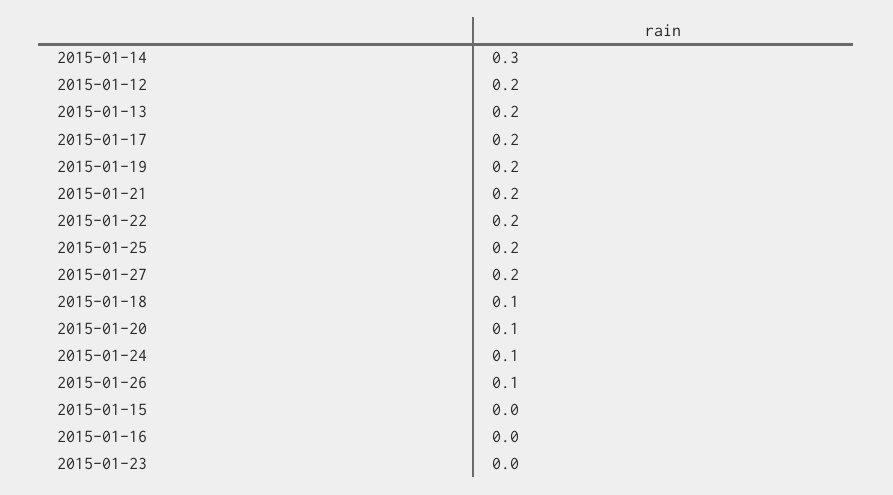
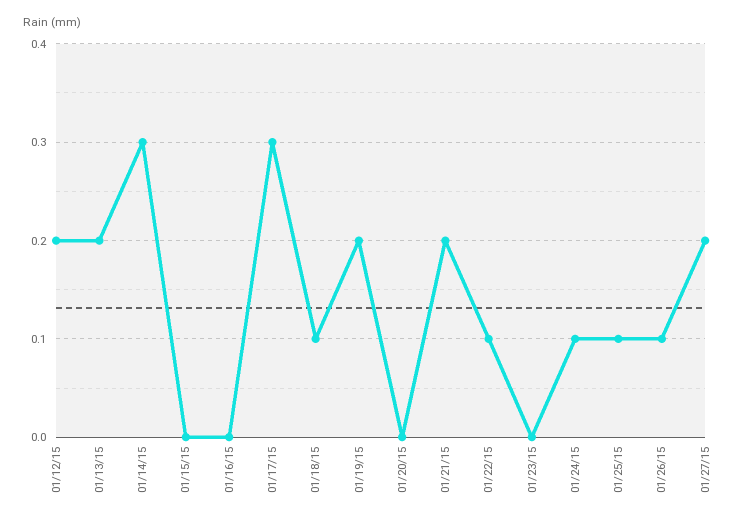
2015-01-17: 0.2 -> 0.3
2015-01-22: 0.2 -> 0.1
2015-01-25: 0.2 -> 0.1
2015-01-20: 0.1 -> 0

